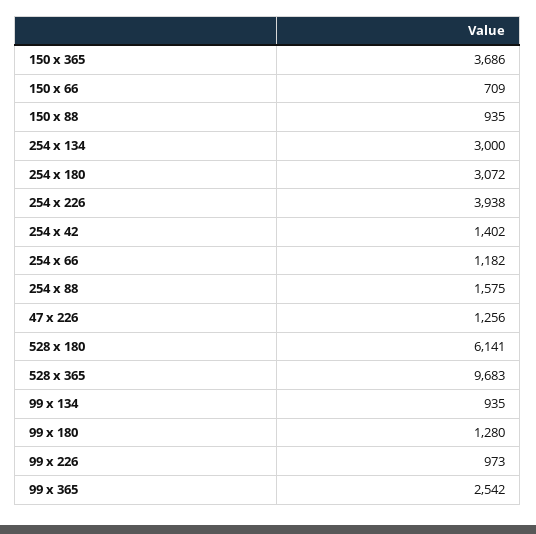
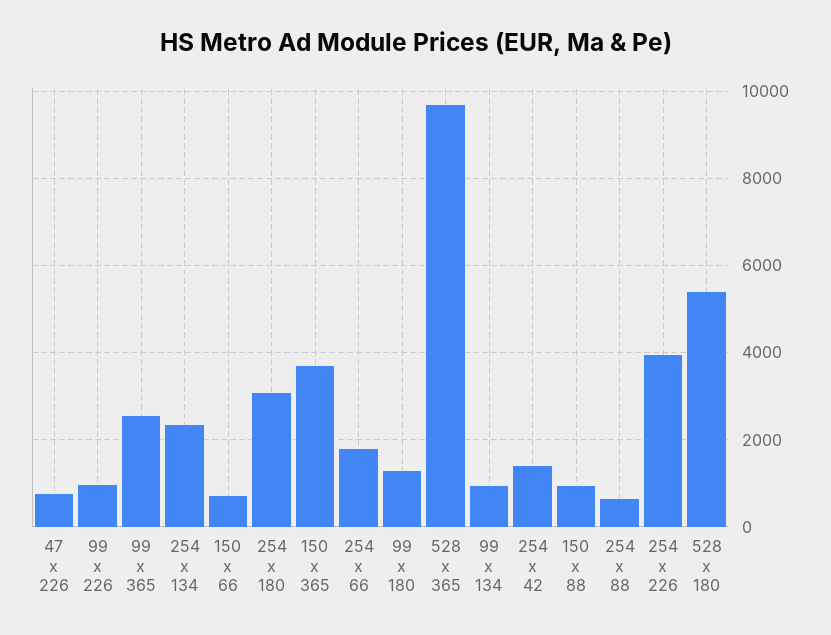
254 x 134: 3000 -> 2400
254 x 66: 1182 -> 1800
254 x 88: 1575 -> 600
47 x 226: 1256 -> 800
528 x 180: 6141 -> 5400

